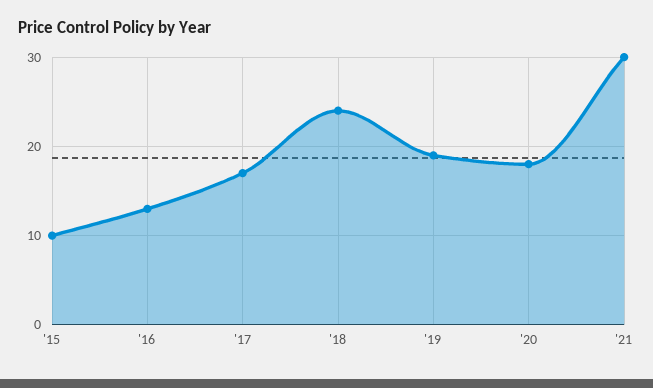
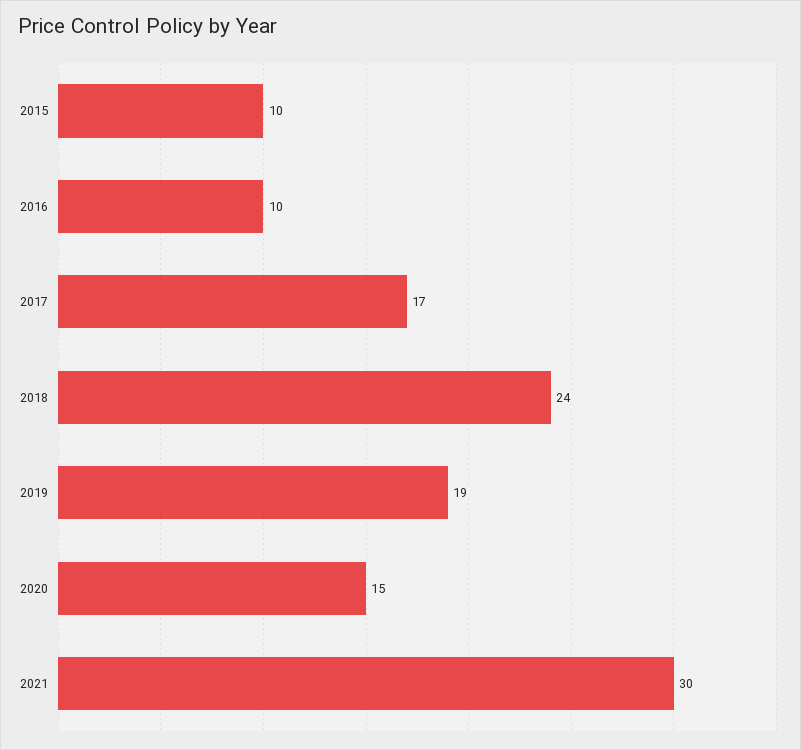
'16: 13 -> 10
'20: 18 -> 15

